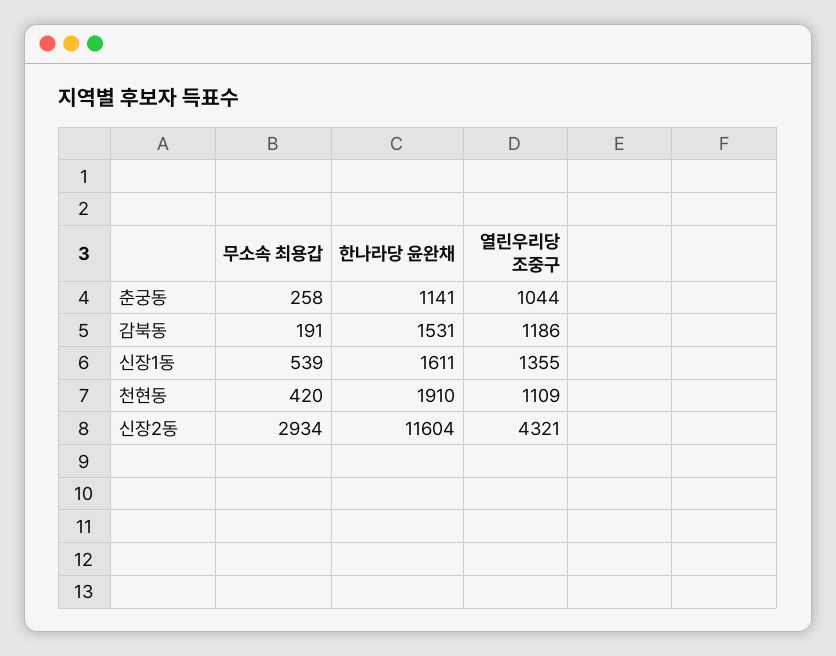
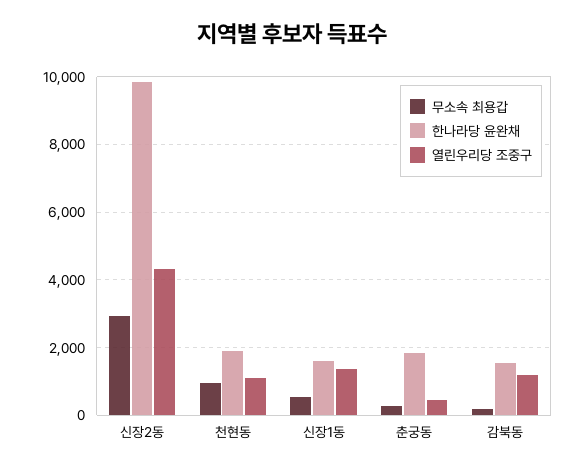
한나라당 윤완채, 춘궁동: 1141 -> 1800
열린우리당 조중구, 춘궁동: 1044 -> 400
무소속 최용갑, 천현동: 420 -> 1000
한나라당 윤완채, 신장2동: 11604 -> 9800

